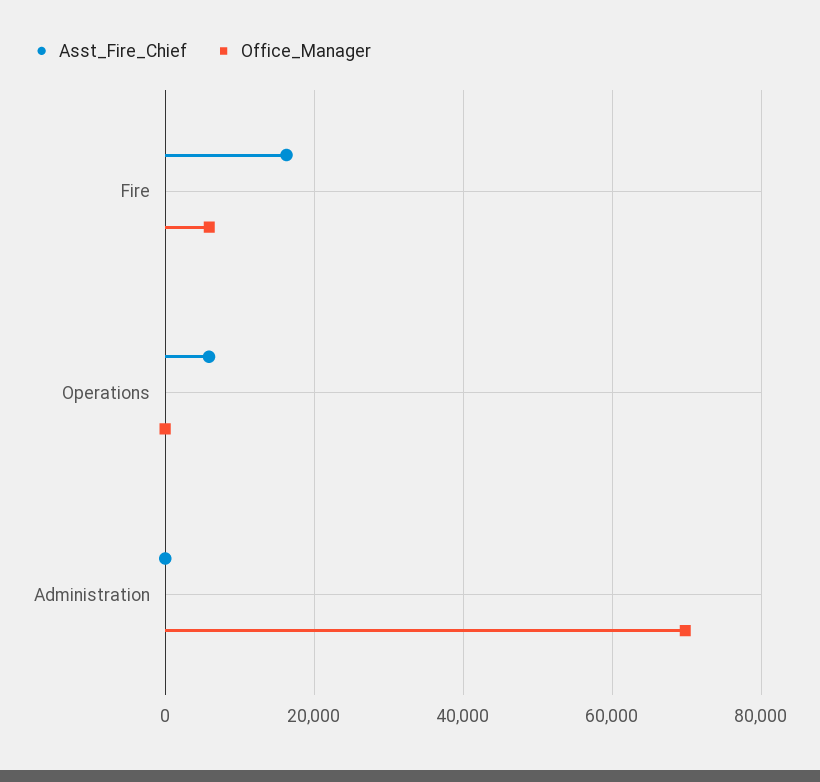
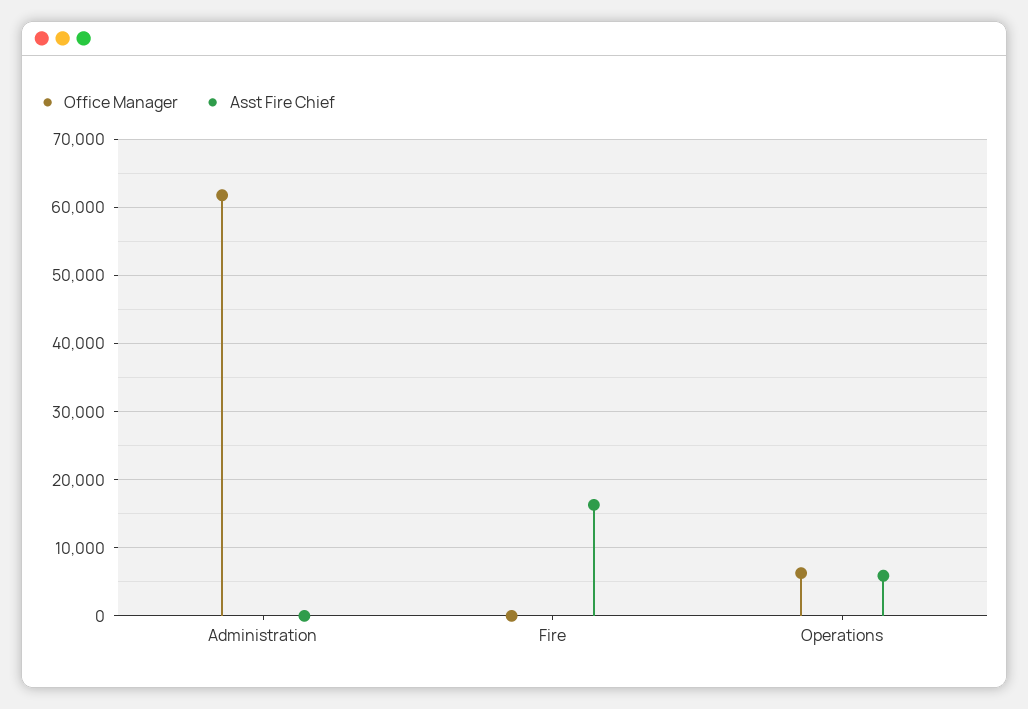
Office_Manager, Fire: 6000 -> 0
Office_Manager, Operations: 0 -> 6000
Office_Manager, Administration: 70000 -> 62000

